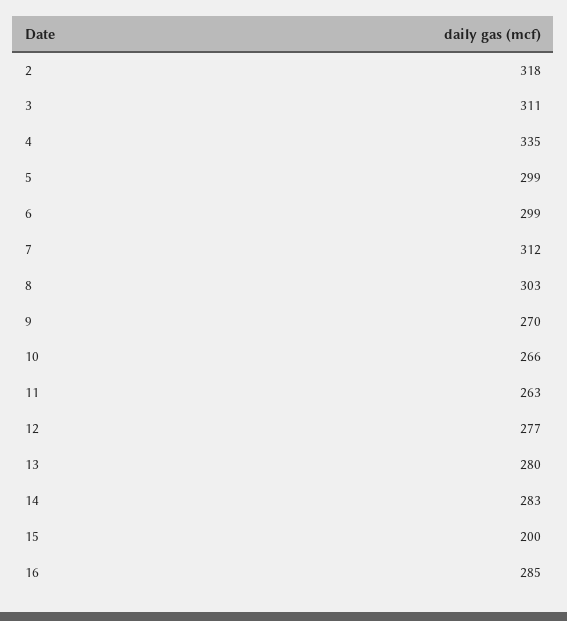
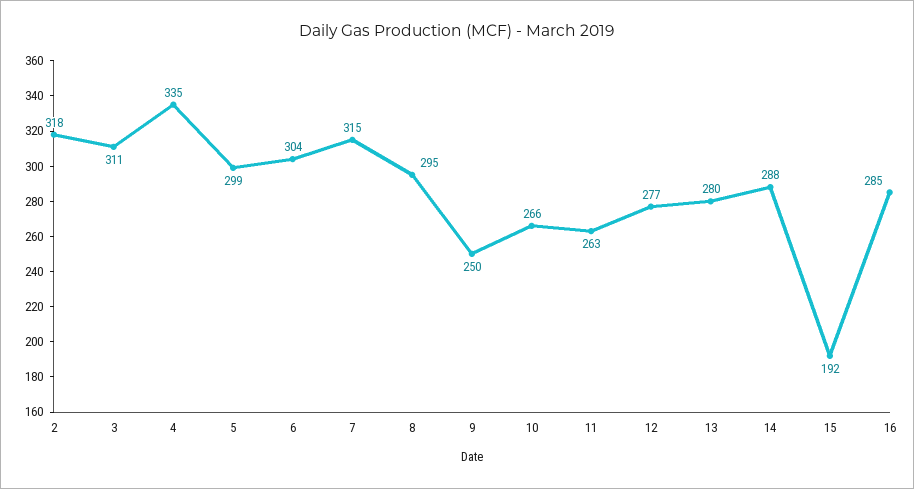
6: 299 -> 304
7: 312 -> 315
8: 303 -> 295
9: 270 -> 250
14: 283 -> 288
15: 200 -> 192

